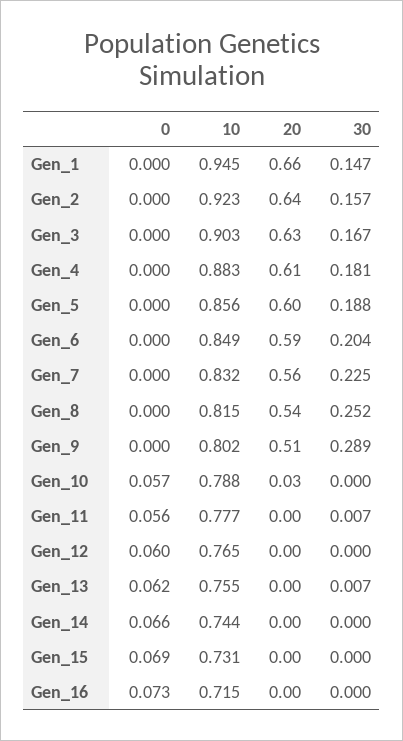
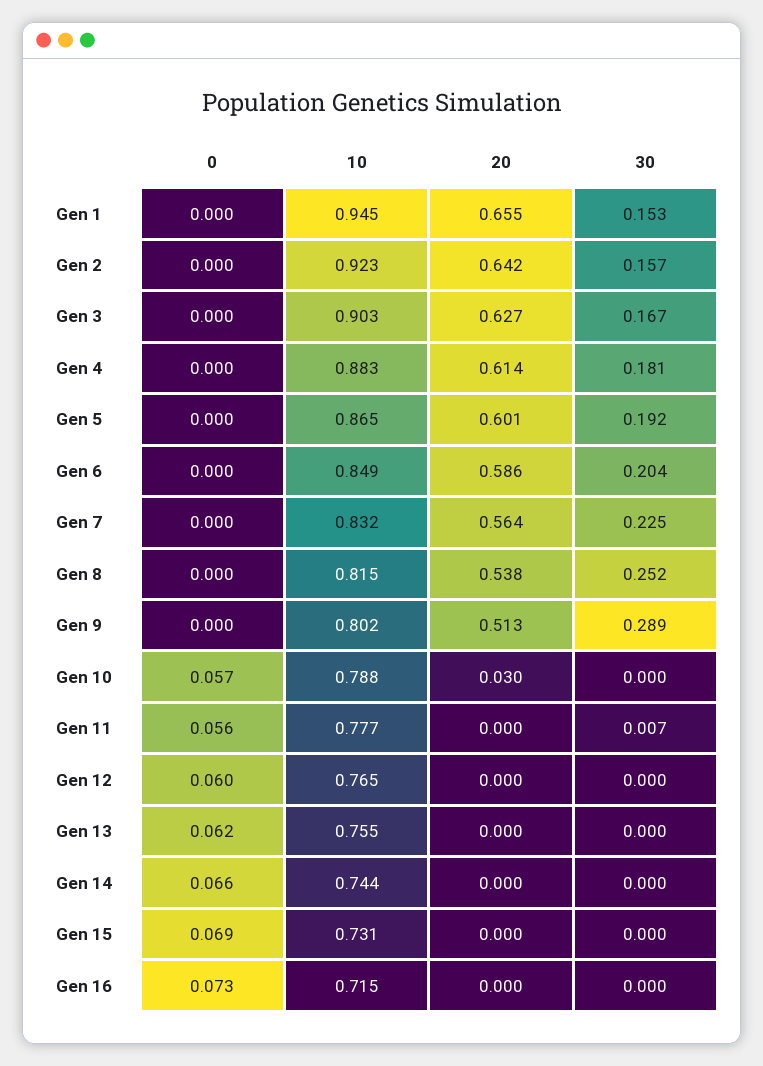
30, Gen_1: 0.147 -> 0.153
10, Gen_5: 0.856 -> 0.865
30, Gen_5: 0.188 -> 0.192
30, Gen_13: 0.007 -> 0

